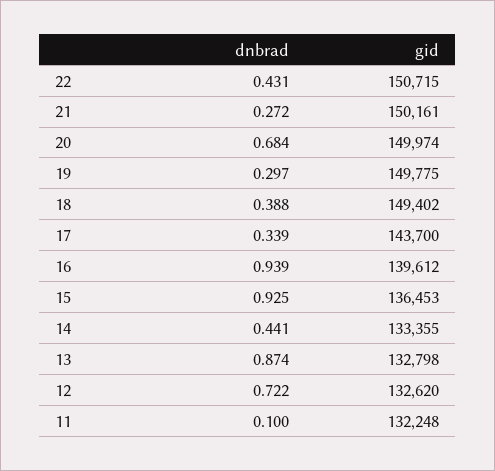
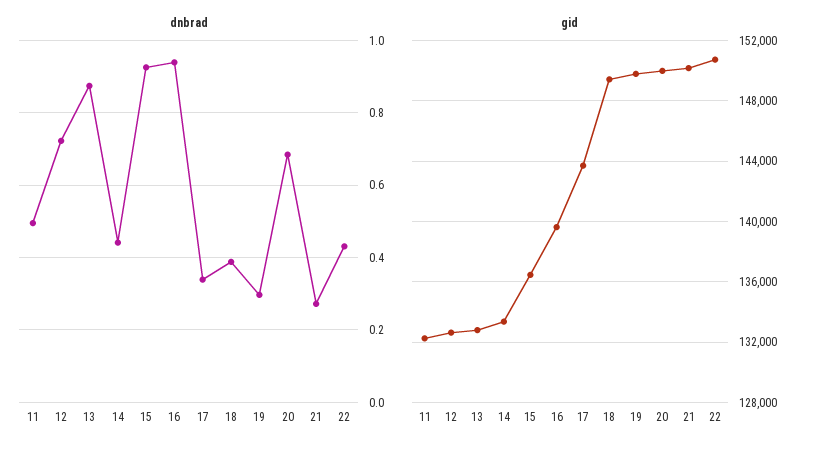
dnbrad, 11: 0.1 -> 0.5

